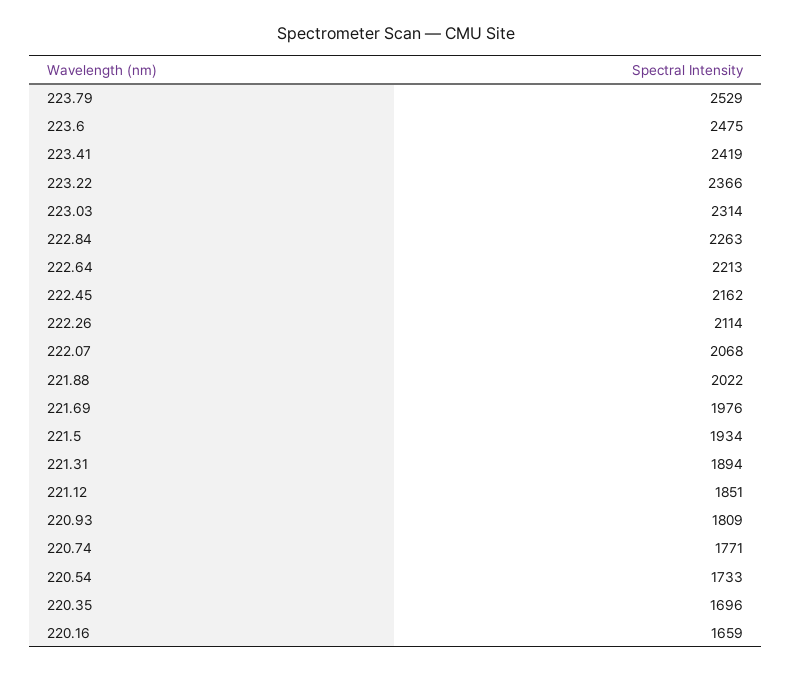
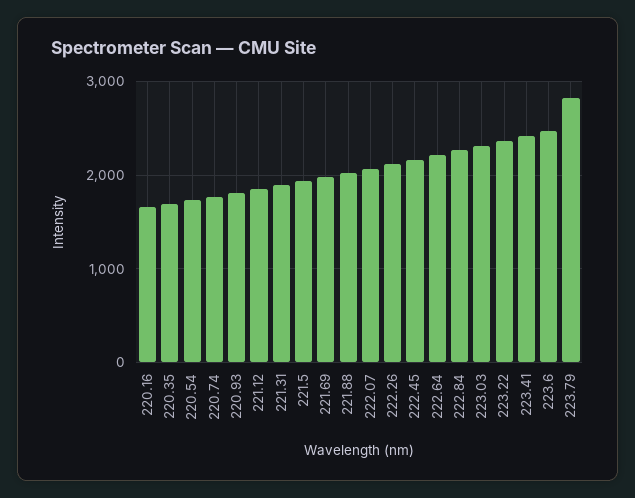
223.79: 2529 -> 2800

